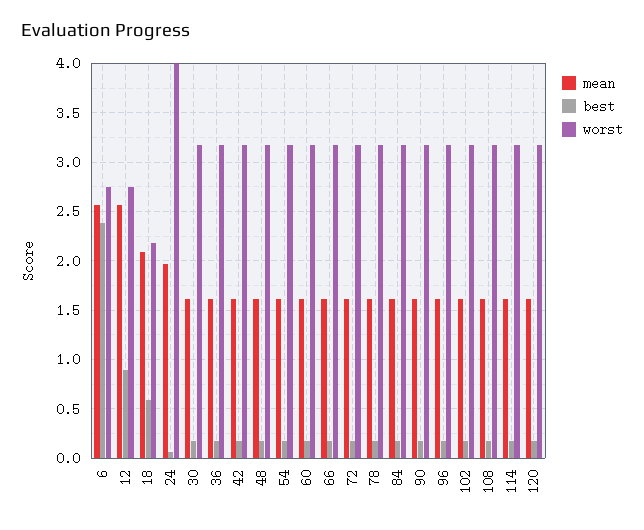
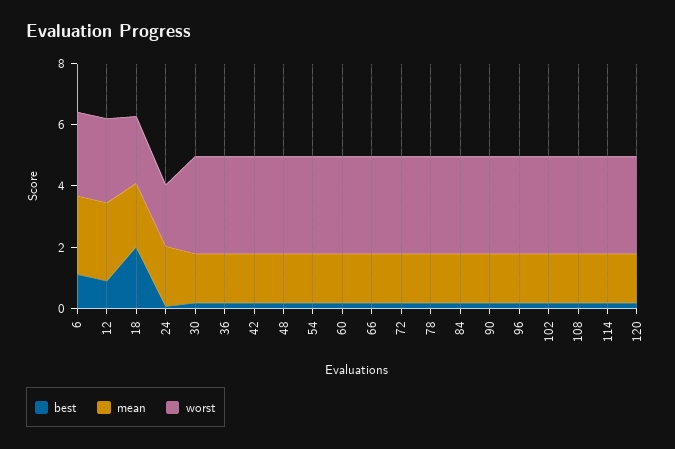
best, 6: 2.4 -> 1
best, 18: 0.6 -> 2
worst, 24: 4 -> 2

